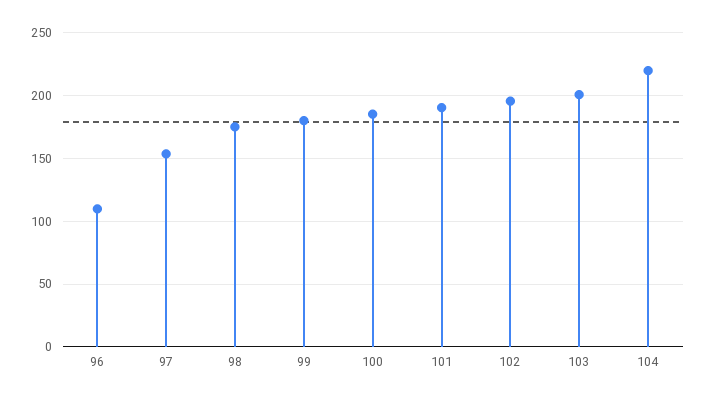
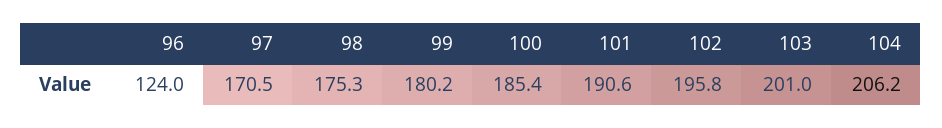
96: 110 -> 124
97: 155 -> 170.5
104: 220 -> 206.2

